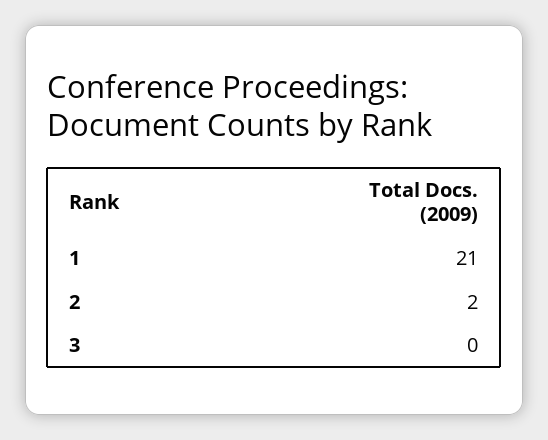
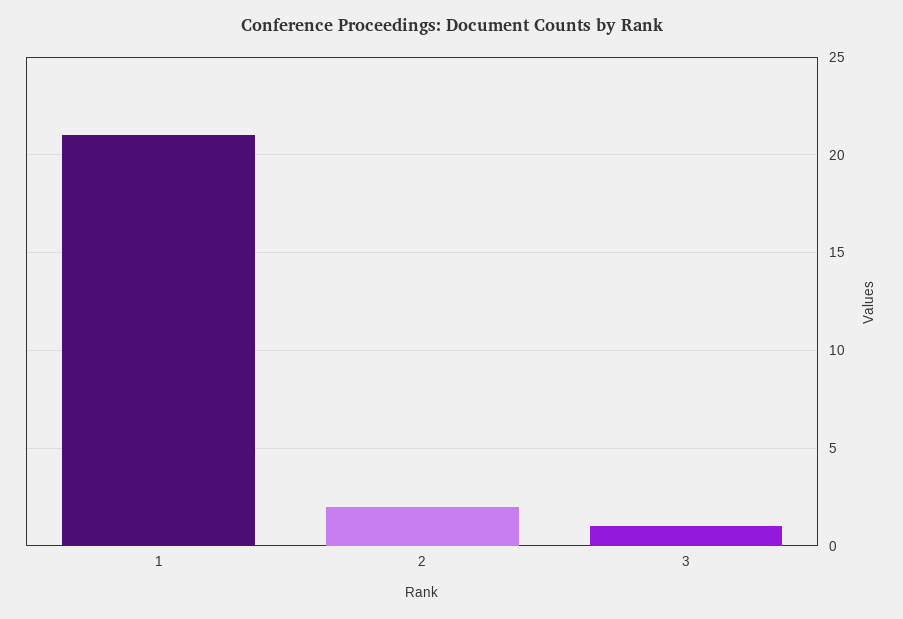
3: 0 -> 1

